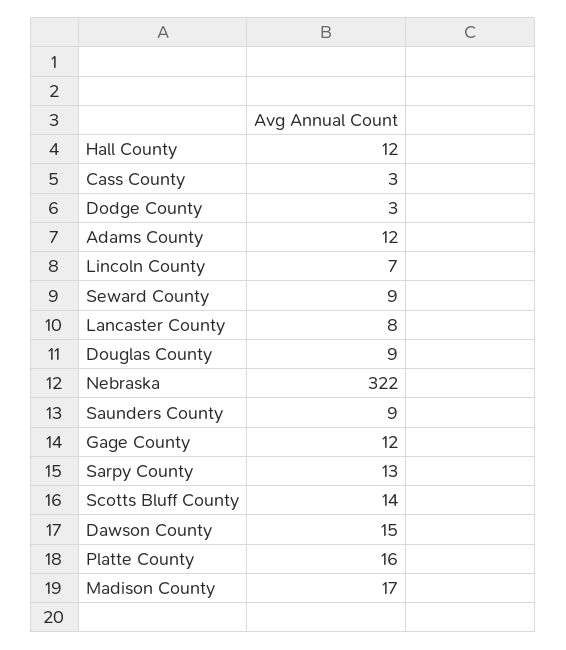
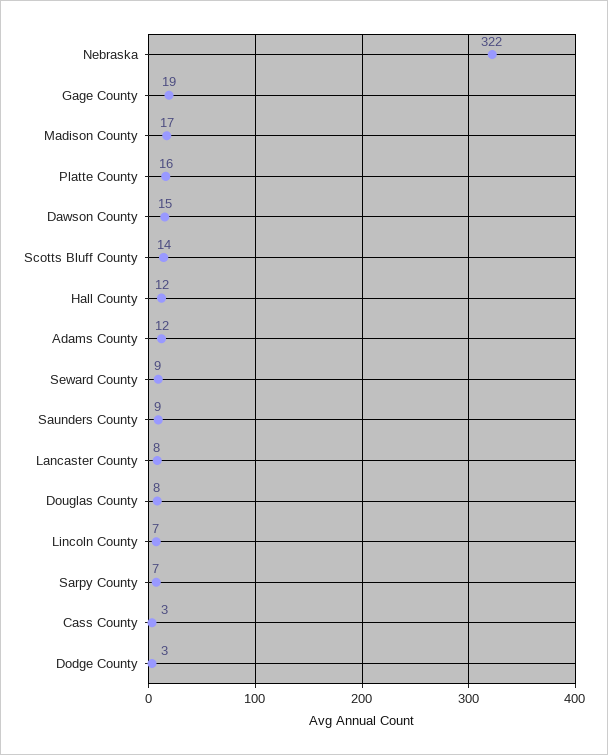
Douglas County: 9 -> 8
Gage County: 12 -> 19
Sarpy County: 13 -> 7

